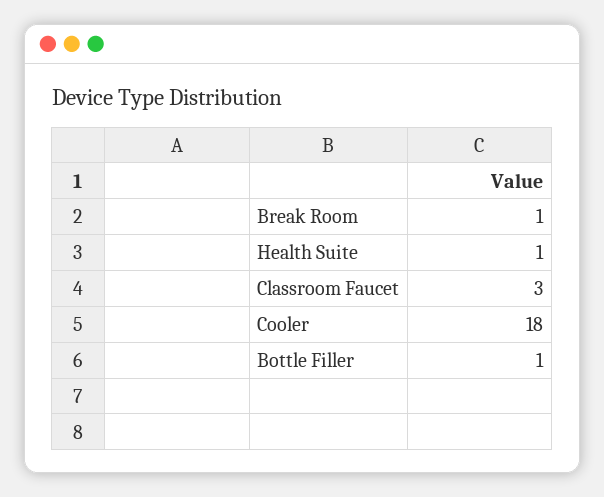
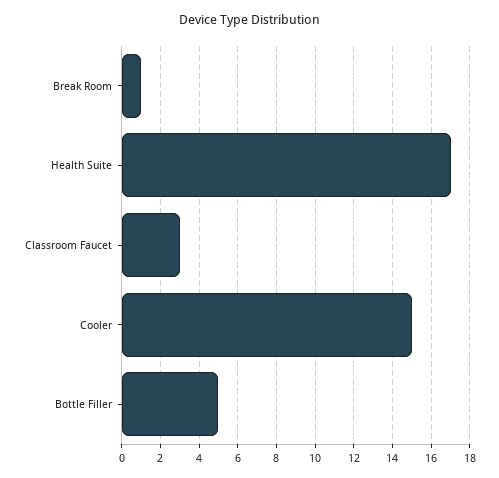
Health Suite: 1 -> 17
Cooler: 18 -> 15
Bottle Filler: 1 -> 5

